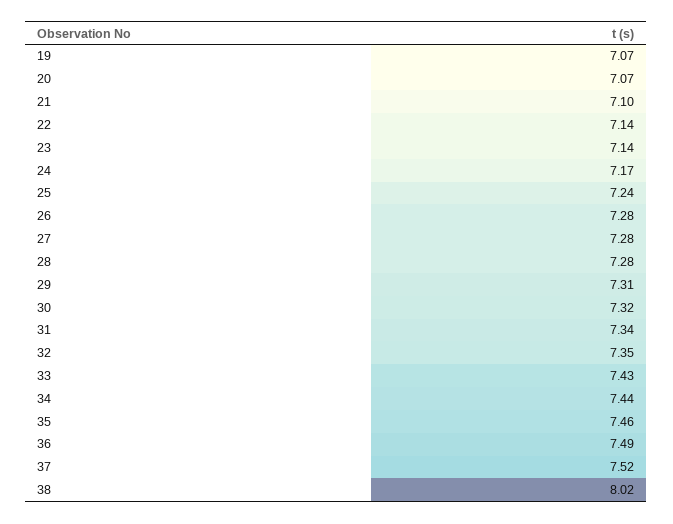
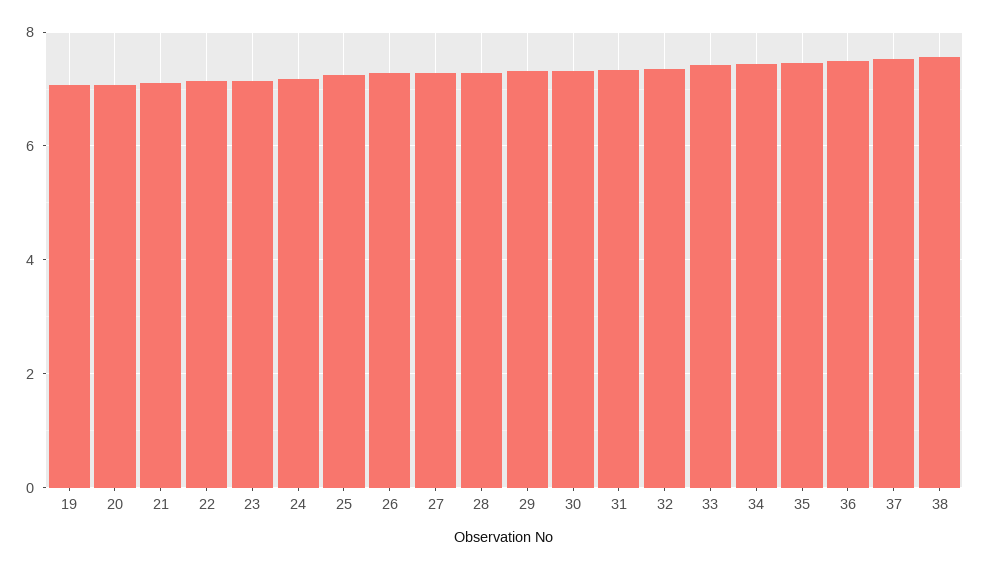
38: 8.02 -> 7.6

